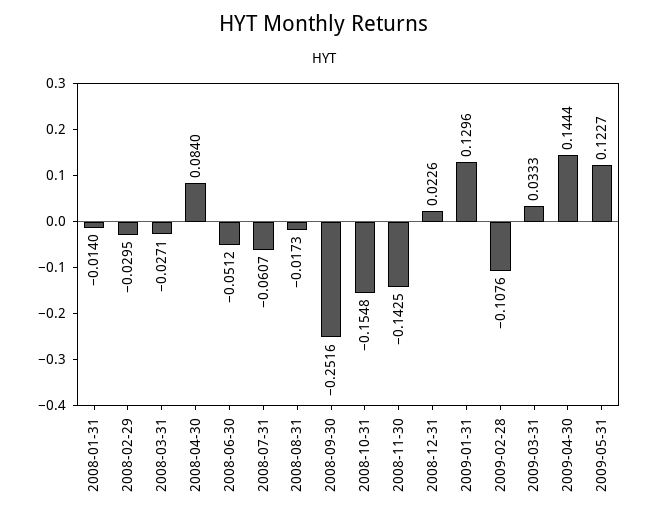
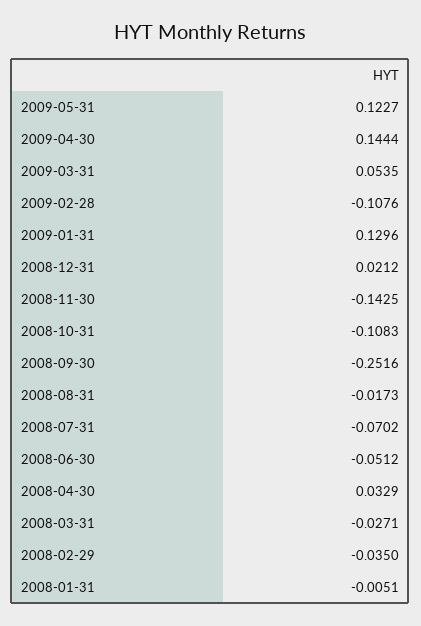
2008-01-31: -0.014 -> -0.0051
2008-02-29: -0.0295 -> -0.035
2008-04-30: 0.084 -> 0.0329
2008-07-31: -0.0607 -> -0.0702
2008-10-31: -0.1548 -> -0.1083
2008-12-31: 0.0226 -> 0.0212
2009-03-31: 0.0333 -> 0.0535

